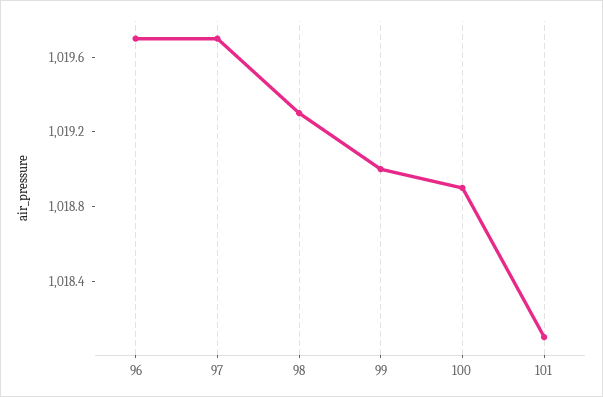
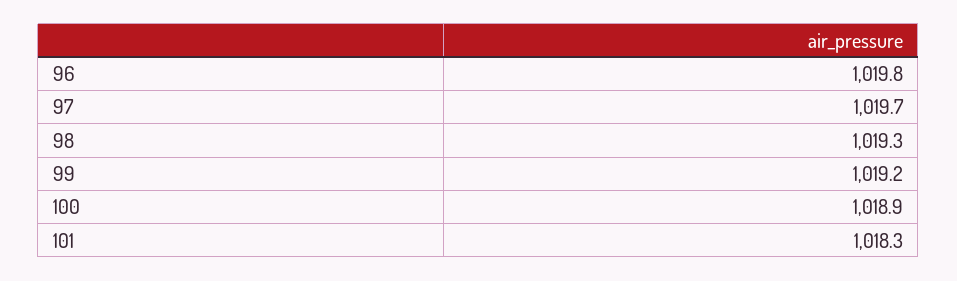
96: 1019.7 -> 1019.8
99: 1019 -> 1019.2
101: 1018.1 -> 1018.3

